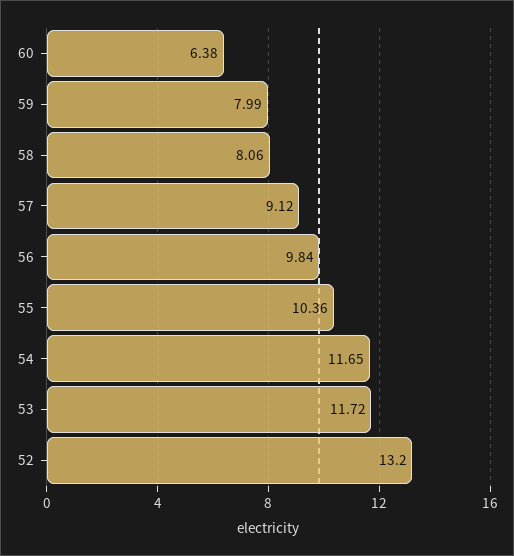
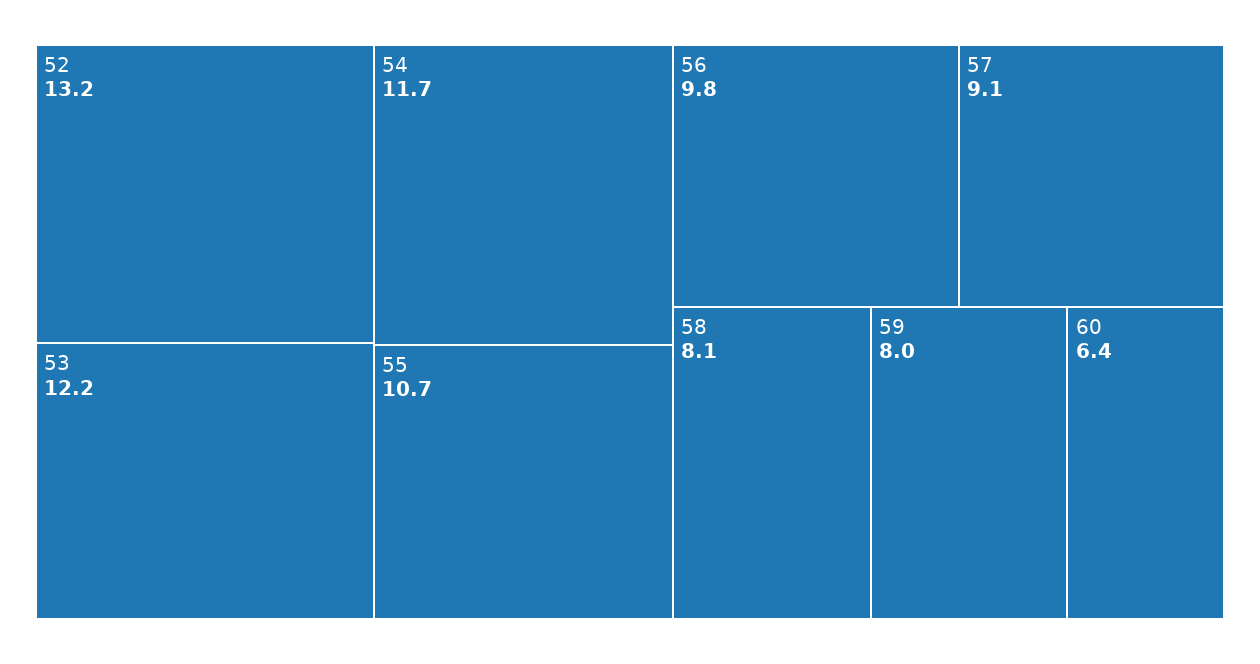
55: 10.36 -> 10.7
53: 11.72 -> 12.2

